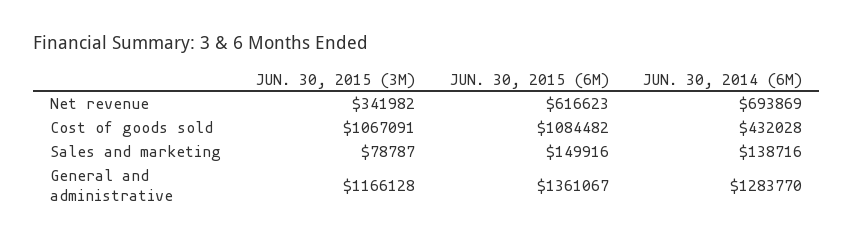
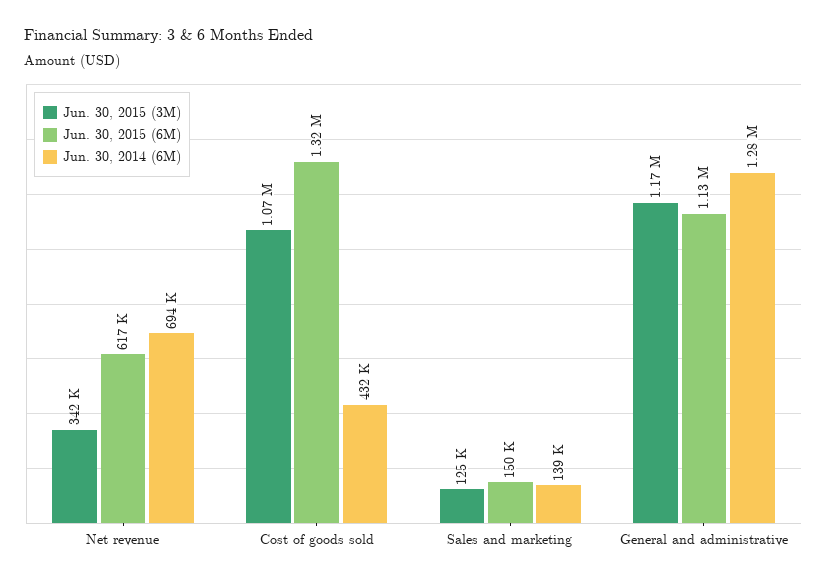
JUN. 30, 2015 (6M), Cost of goods sold: 1084482 -> 1320000
JUN. 30, 2015 (3M), Sales and marketing: 78787 -> 125000
JUN. 30, 2015 (6M), General and administrative: 1361067 -> 1130000

